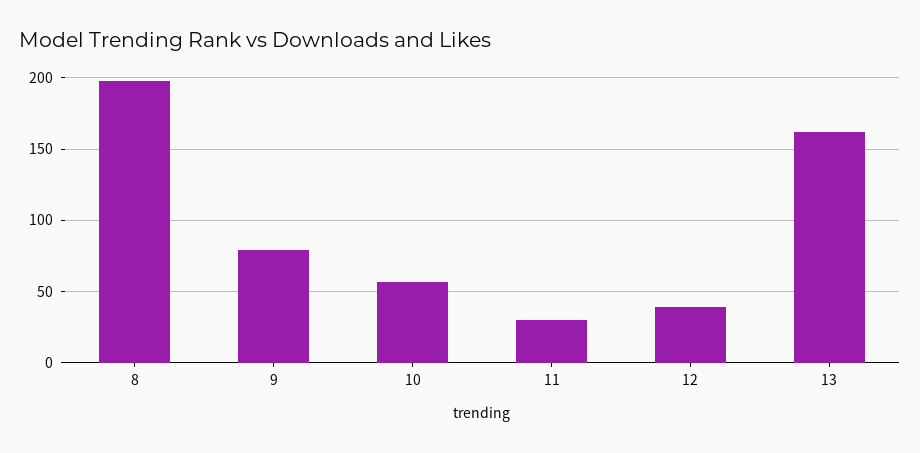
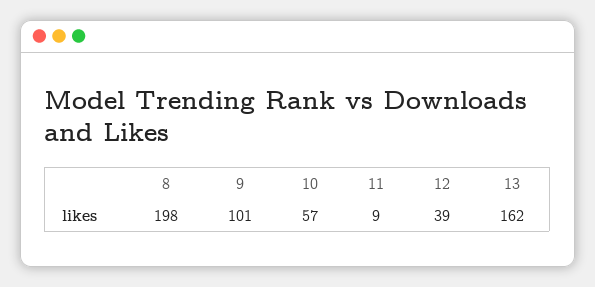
9: 80 -> 101
11: 30 -> 9

